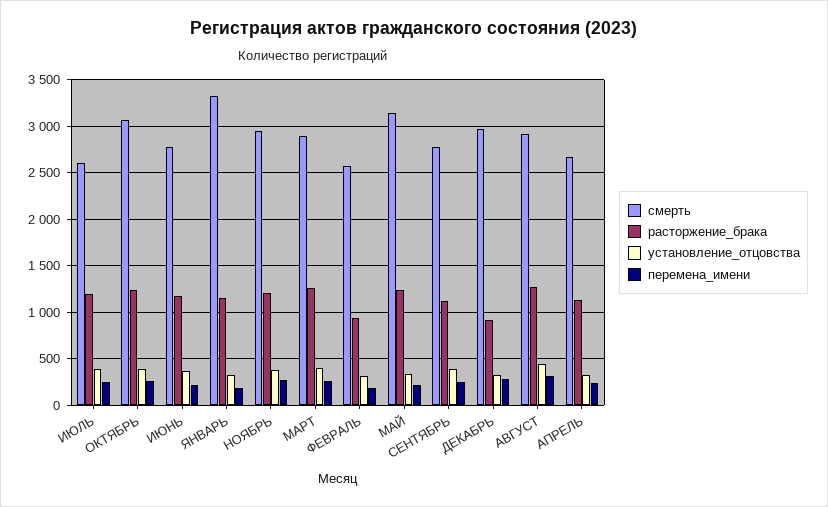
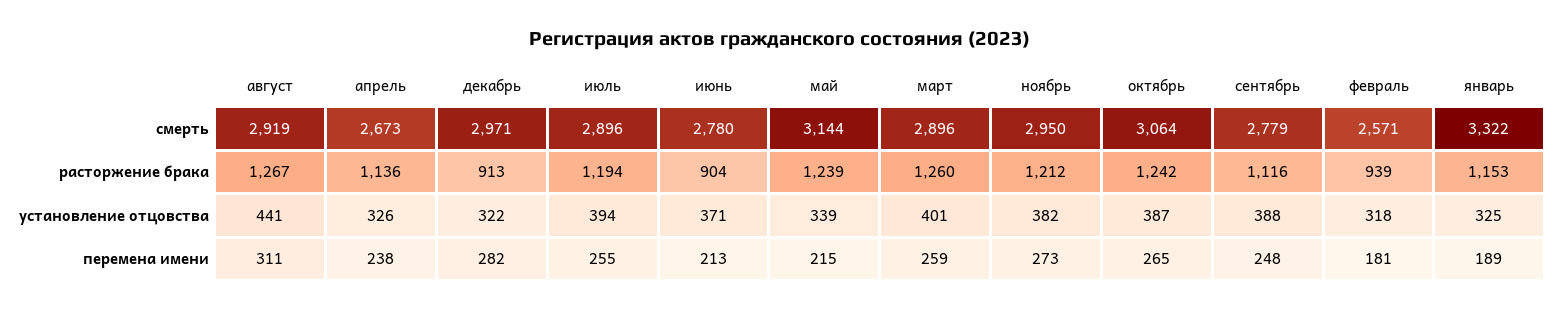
смерть, ИЮЛЬ: 2600 -> 2896
расторжение_брака, ИЮНЬ: 1200 -> 904

